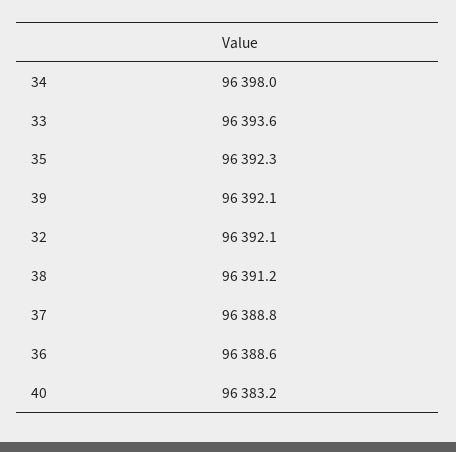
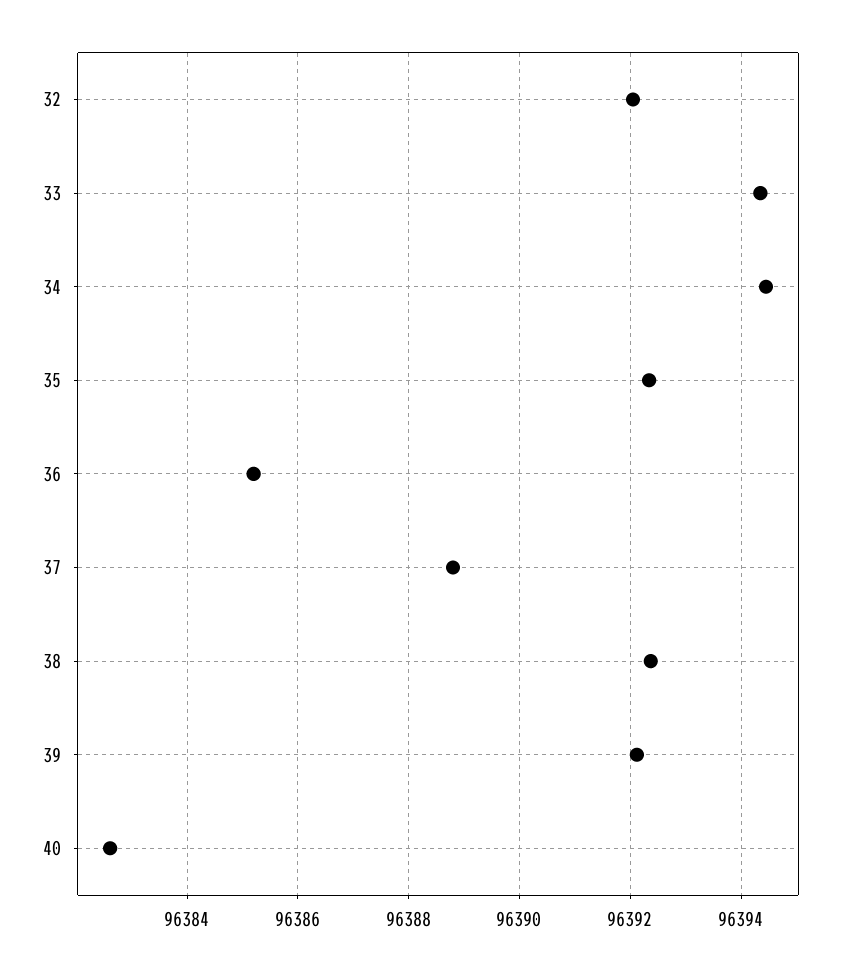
34: 96398 -> 96394.4
33: 96393.6 -> 96394.4
38: 96391.2 -> 96392.4
36: 96388.6 -> 96385.2
40: 96383.2 -> 96382.6

